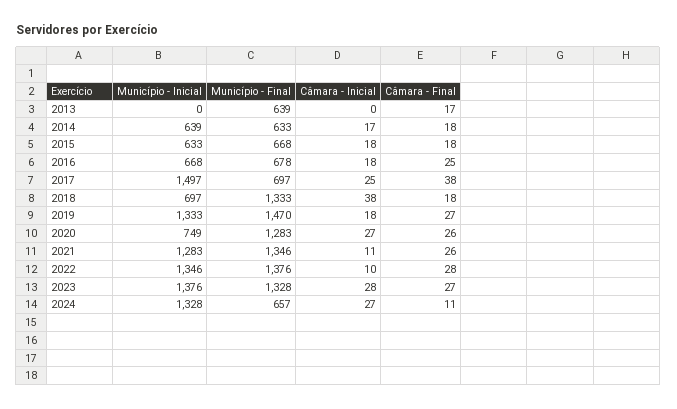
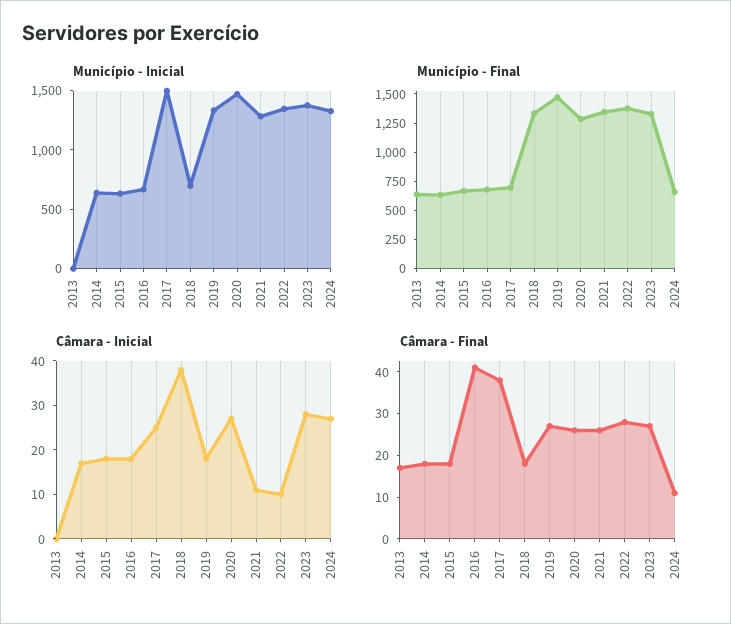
Câmara - Final, 2016: 25 -> 40
Município - Inicial, 2020: 749 -> 1500

